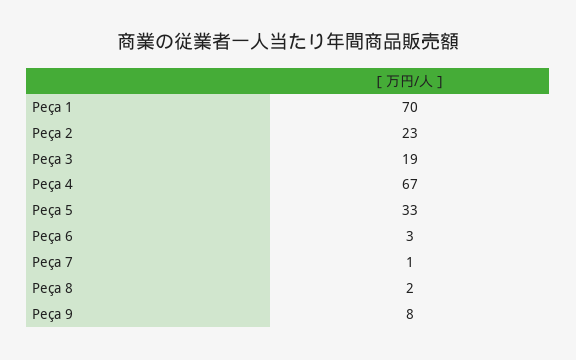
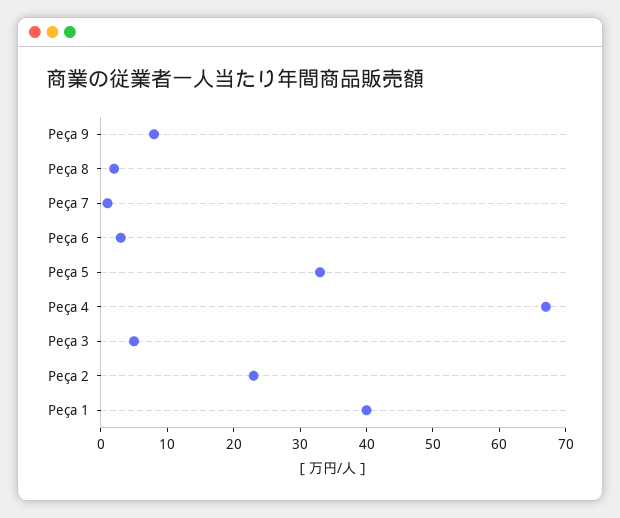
Peça 1: 70 -> 40
Peça 3: 19 -> 5

